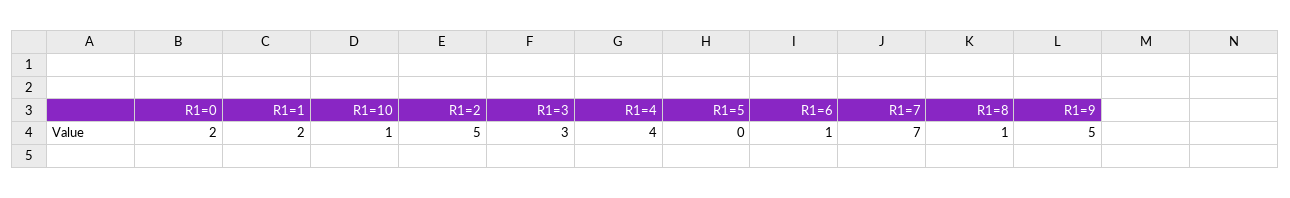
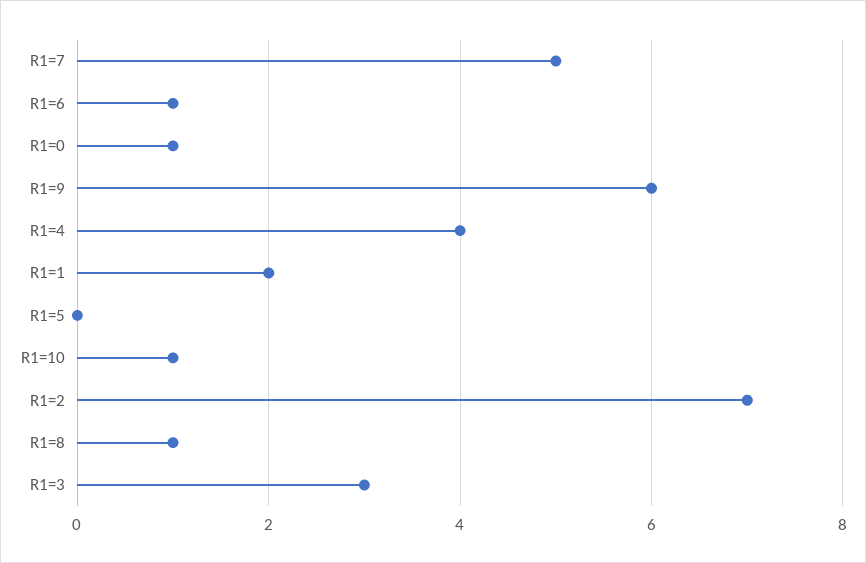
R1=0: 2 -> 1
R1=2: 5 -> 7
R1=7: 7 -> 5
R1=9: 5 -> 6

